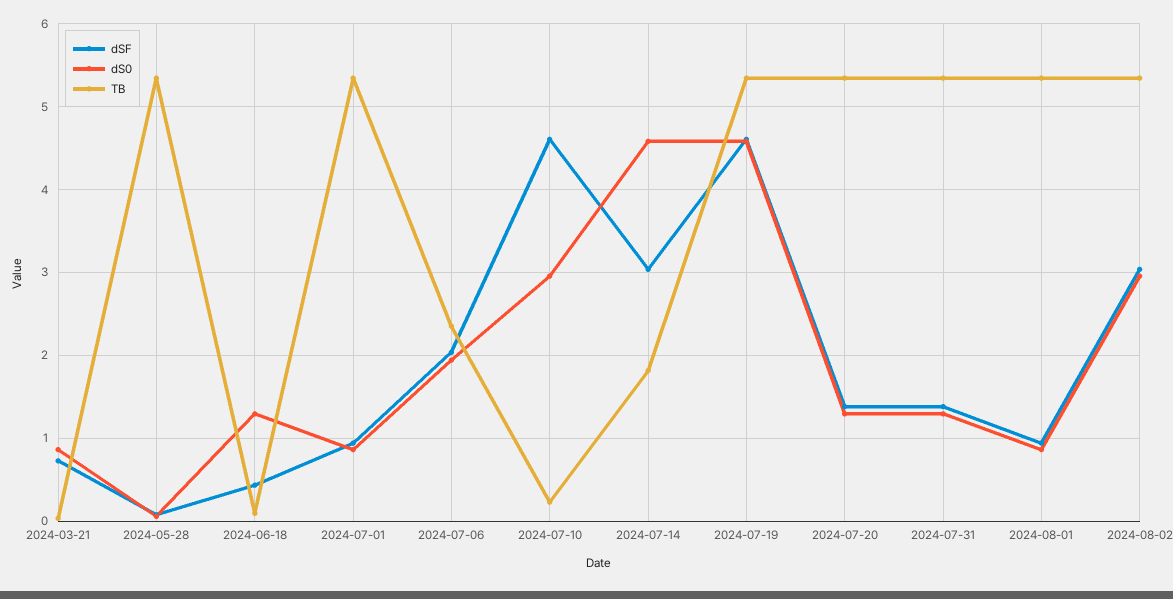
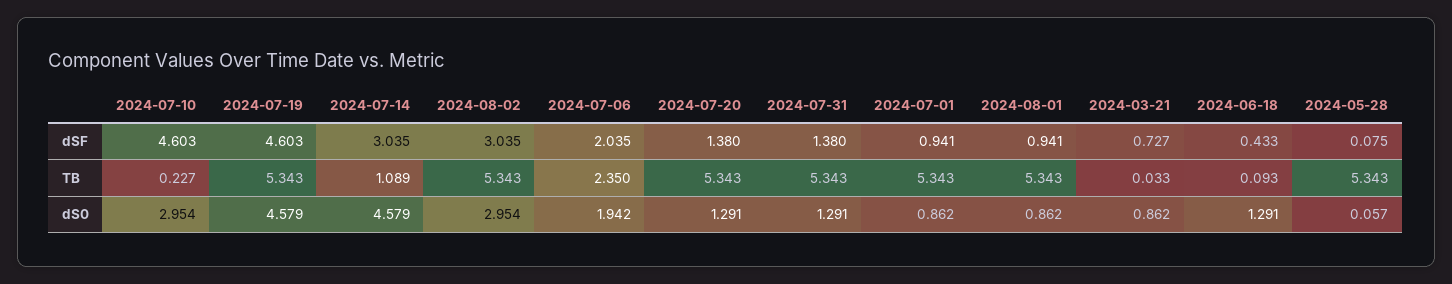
TB, 2024-07-14: 1.8 -> 1.089

